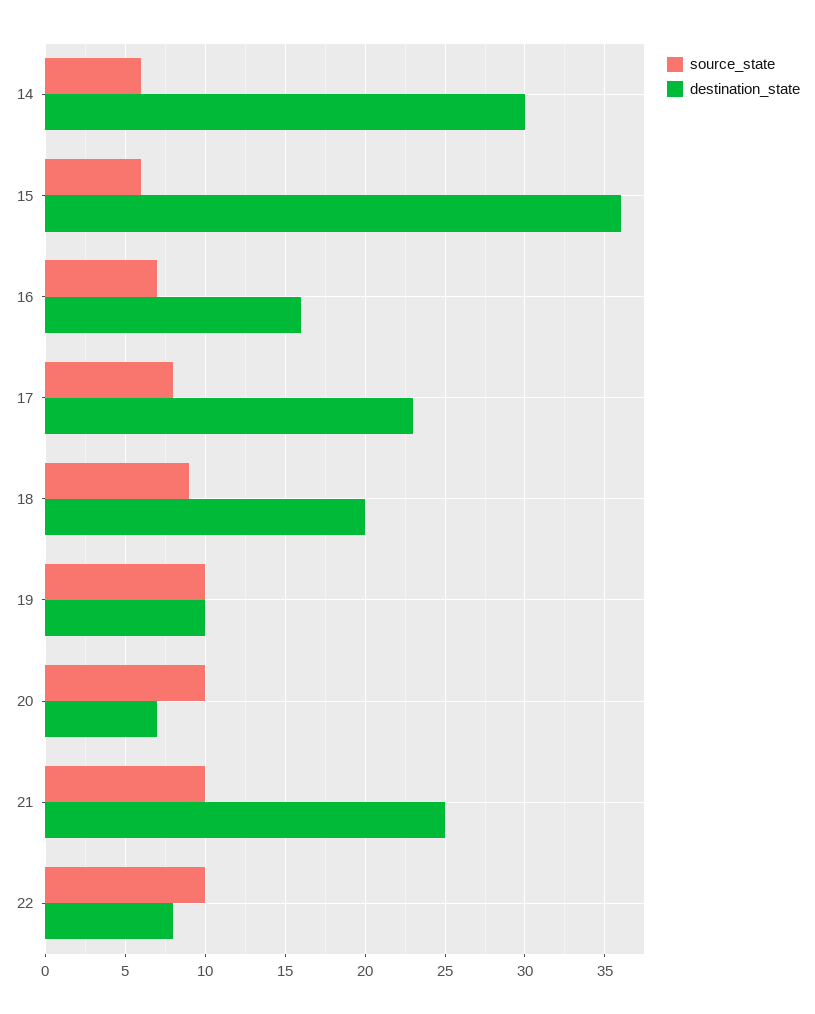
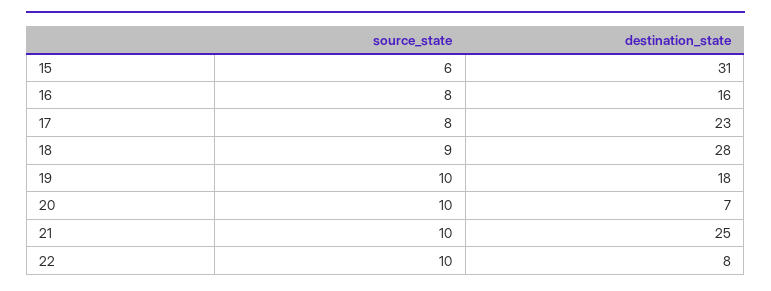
source_state, 14: 6 -> none
destination_state, 14: 30 -> none
destination_state, 15: 36 -> 31
source_state, 16: 7 -> 8
destination_state, 18: 20 -> 28
destination_state, 19: 10 -> 18

